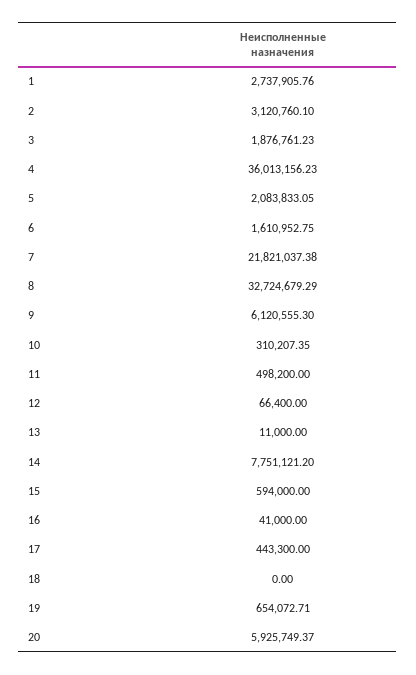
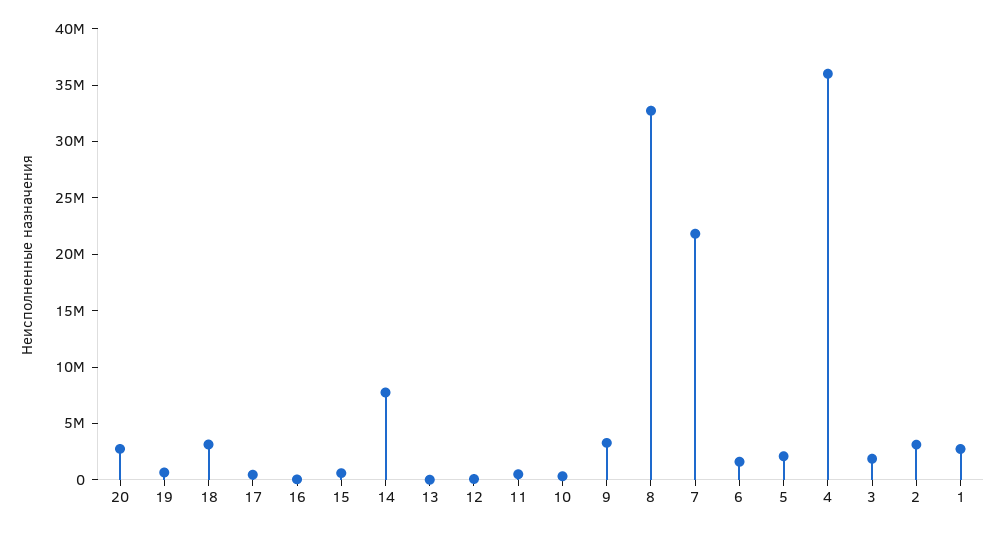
9: 6120555.3 -> 3000000
18: 0 -> 3000000
20: 5925749.37 -> 3000000

